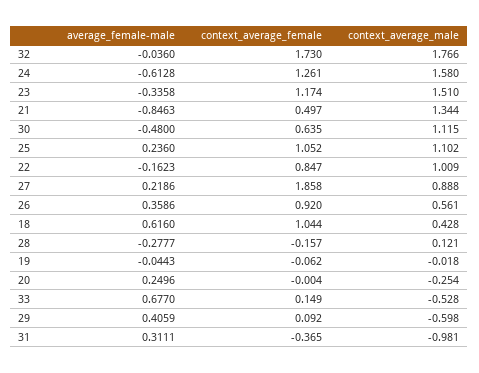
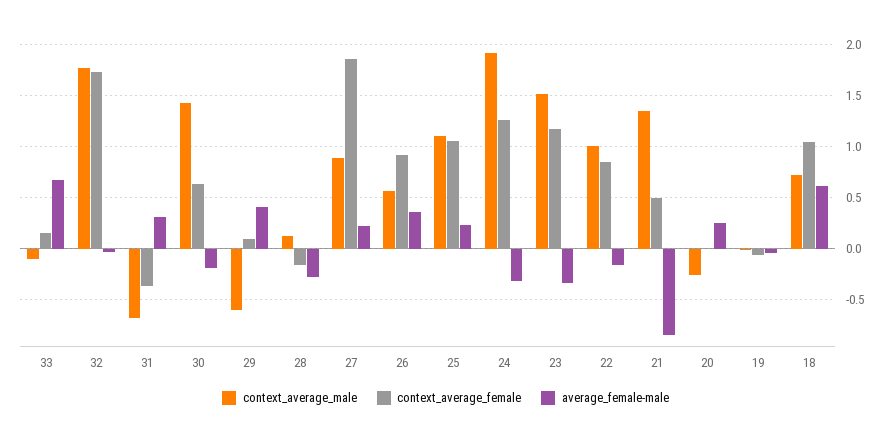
average_female-male, 24: -0.6128 -> -0.3
context_average_male, 24: 1.58 -> 1.9
average_female-male, 30: -0.48 -> -0.2
context_average_male, 30: 1.115 -> 1.4
context_average_male, 18: 0.428 -> 0.7
context_average_male, 33: -0.528 -> -0.1
context_average_male, 31: -0.981 -> -0.7

